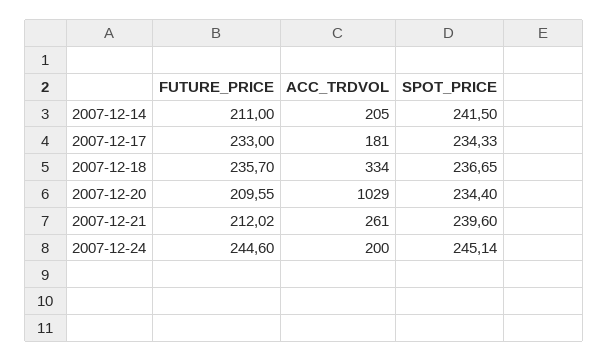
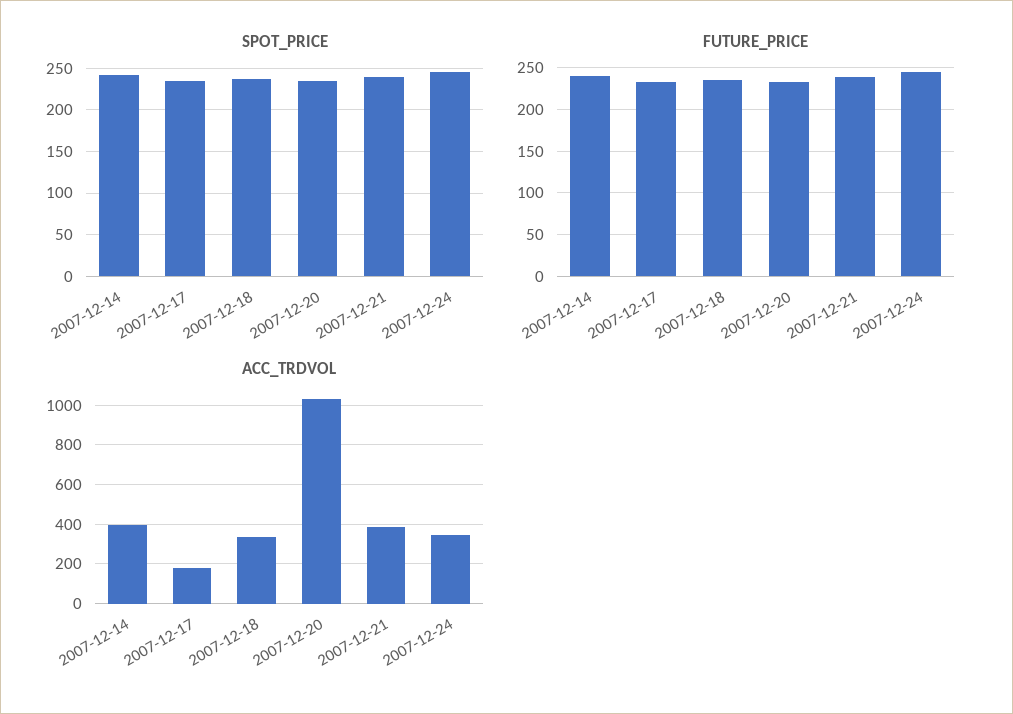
FUTURE_PRICE, 2007-12-14: 211 -> 240
ACC_TRDVOL, 2007-12-14: 205 -> 400
FUTURE_PRICE, 2007-12-20: 209.55 -> 230
FUTURE_PRICE, 2007-12-21: 212.02 -> 240
ACC_TRDVOL, 2007-12-21: 261 -> 400
ACC_TRDVOL, 2007-12-24: 200 -> 350

